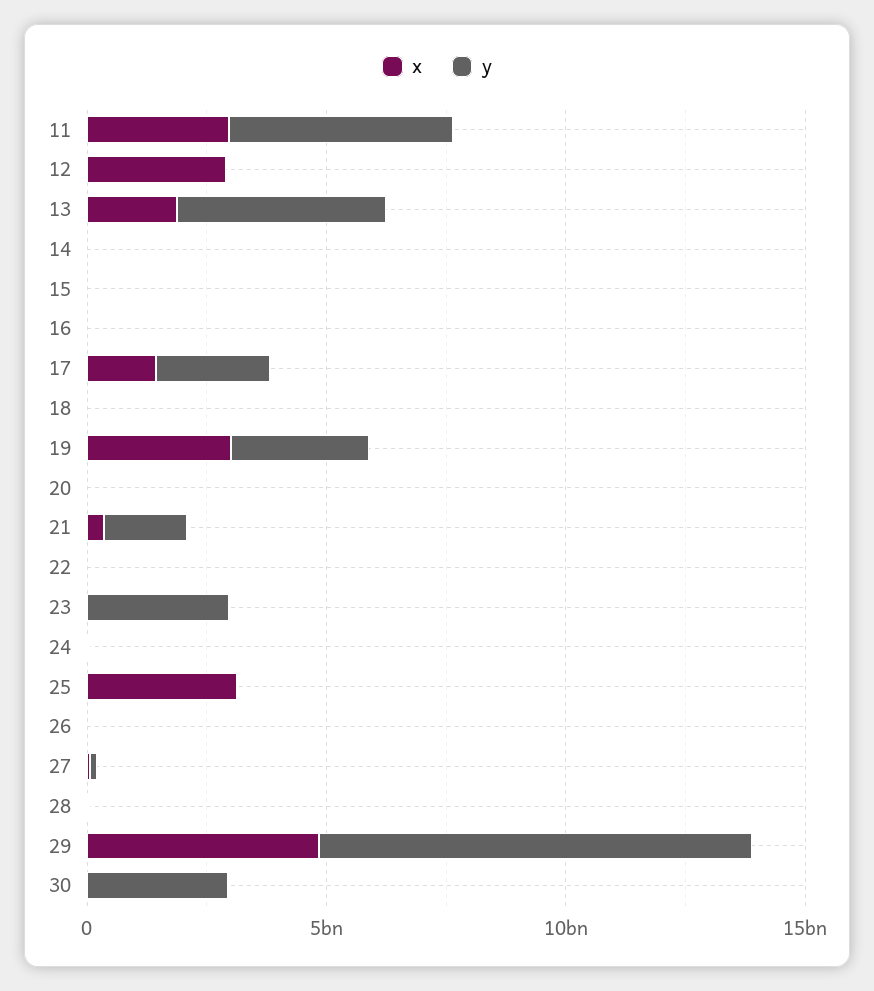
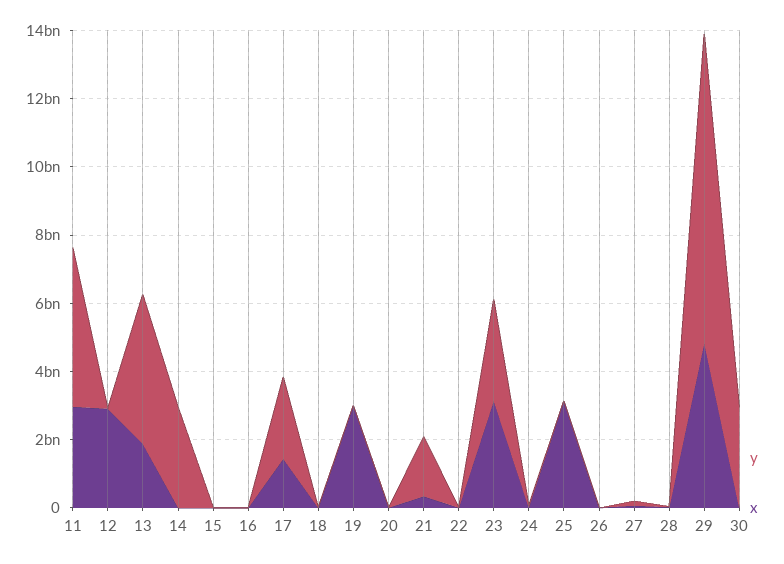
y, 14: 0 -> 3000000000
y, 19: 3000000000 -> 0
x, 23: 0 -> 3000000000

